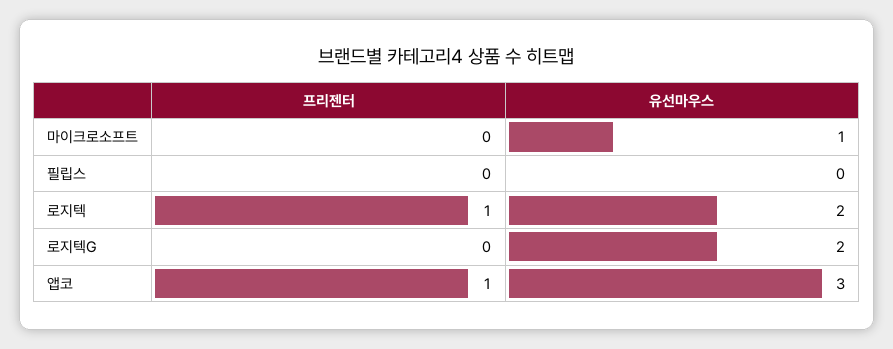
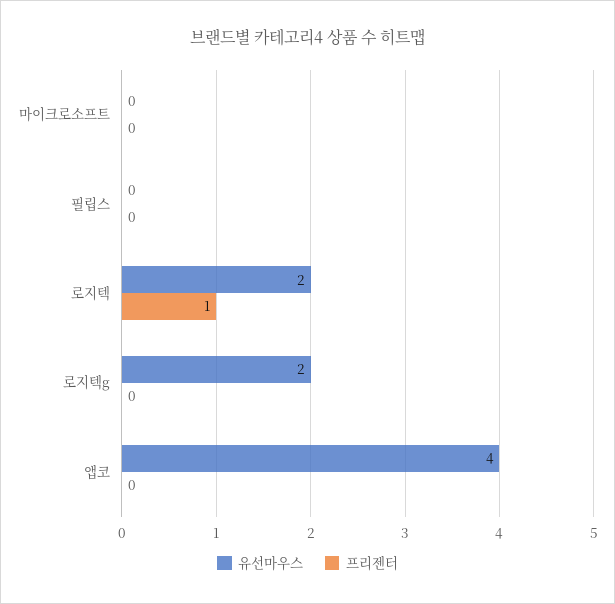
유선마우스, 마이크로소프트: 1 -> 0
프리젠터, 앱코: 1 -> 0
유선마우스, 앱코: 3 -> 4

